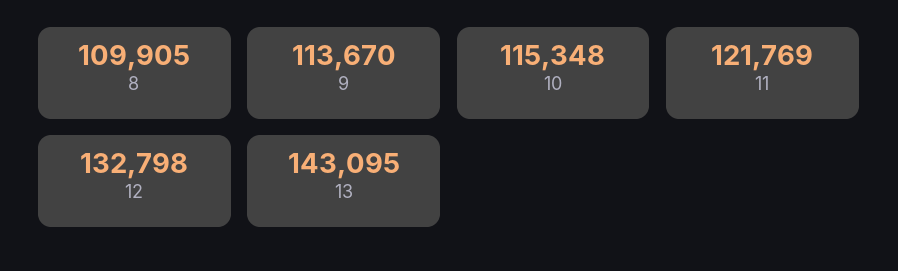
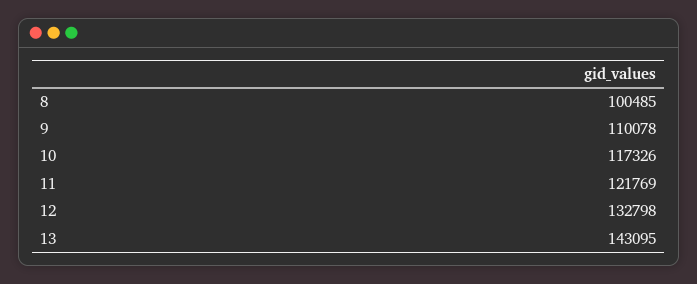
8: 109905 -> 100485
9: 113670 -> 110078
10: 115348 -> 117326

